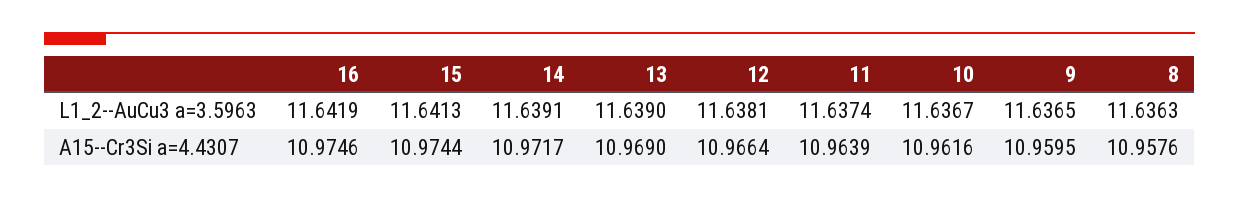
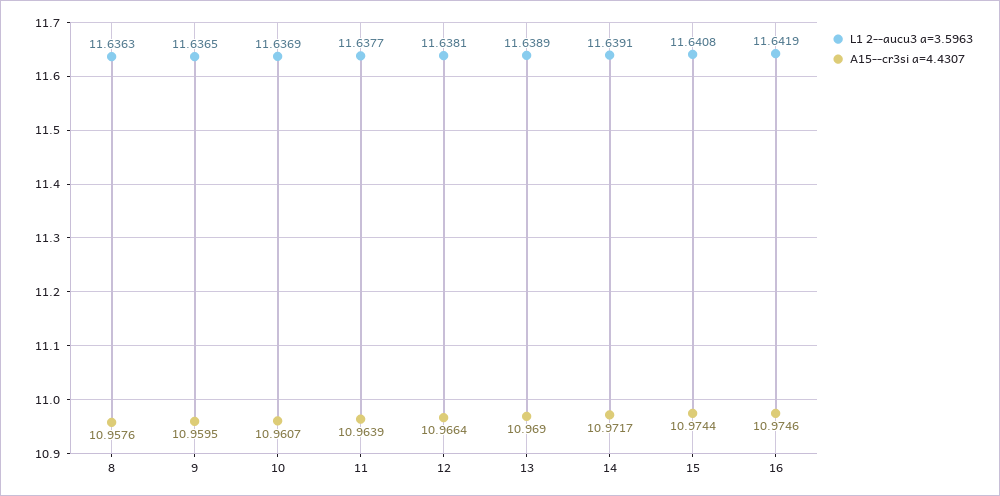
L1_2--AuCu3 a=3.5963, 15: 11.6413 -> 11.6408
L1_2--AuCu3 a=3.5963, 13: 11.639 -> 11.6389
L1_2--AuCu3 a=3.5963, 11: 11.6374 -> 11.6377
L1_2--AuCu3 a=3.5963, 10: 11.6367 -> 11.6369
A15--Cr3Si a=4.4307, 10: 10.9616 -> 10.9607

